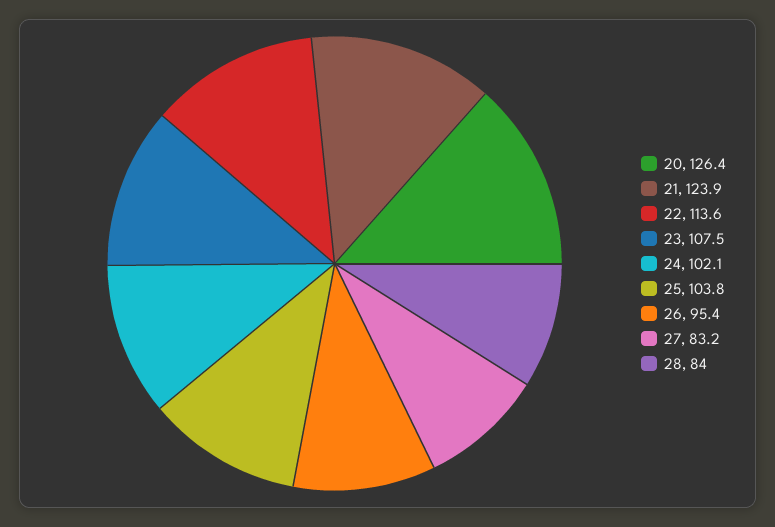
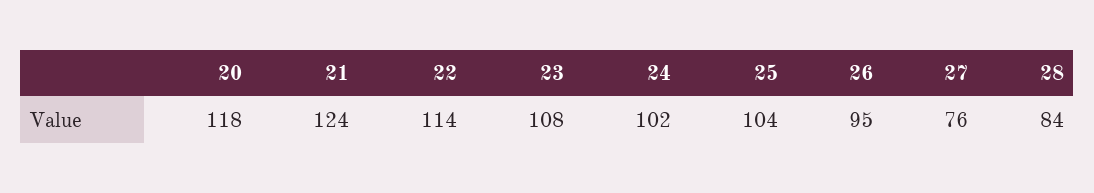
20: 126.4 -> 118
27: 83.2 -> 76

